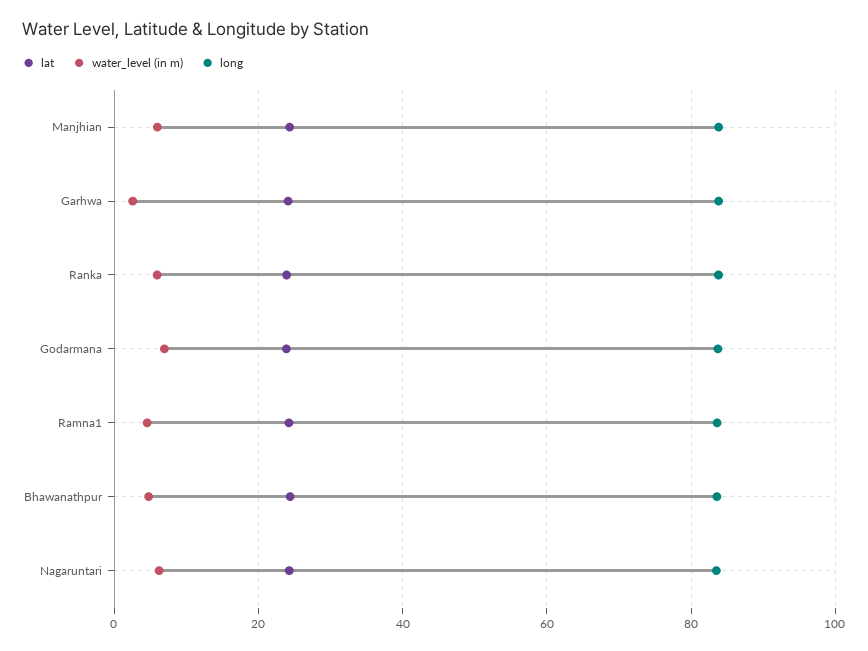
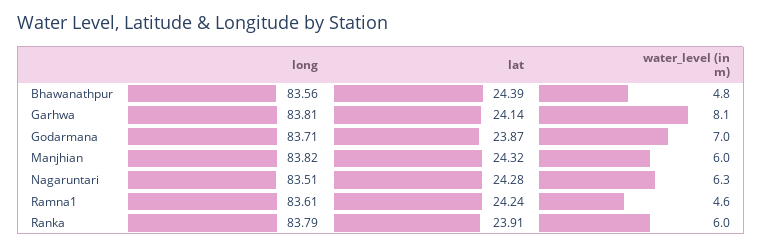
water_level (in m), Garhwa: 2 -> 8.1

